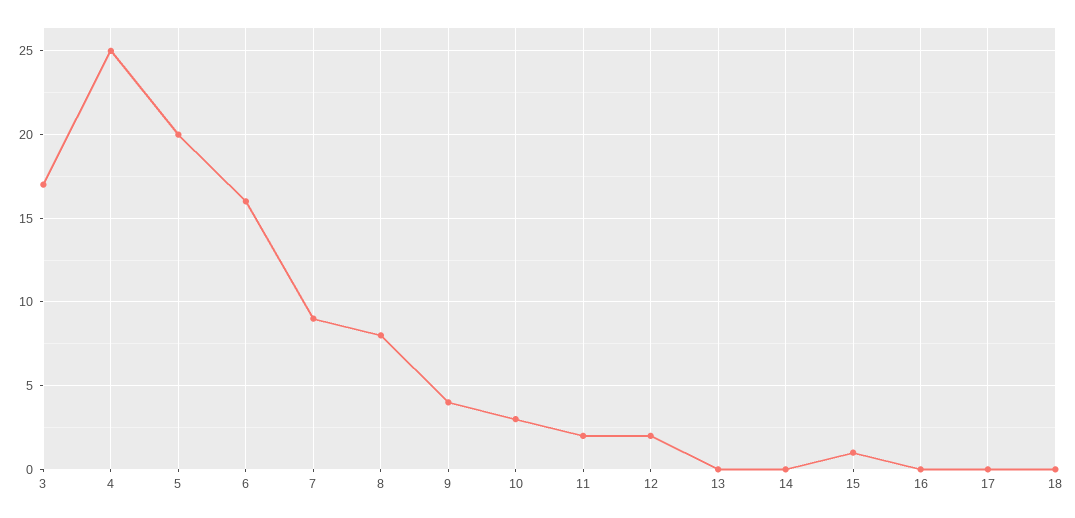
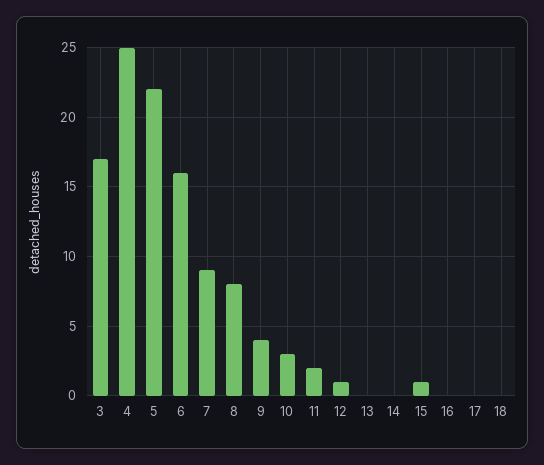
5: 20 -> 22
12: 2 -> 1

